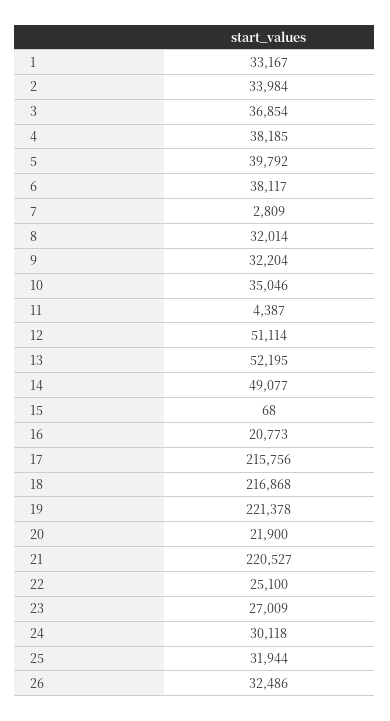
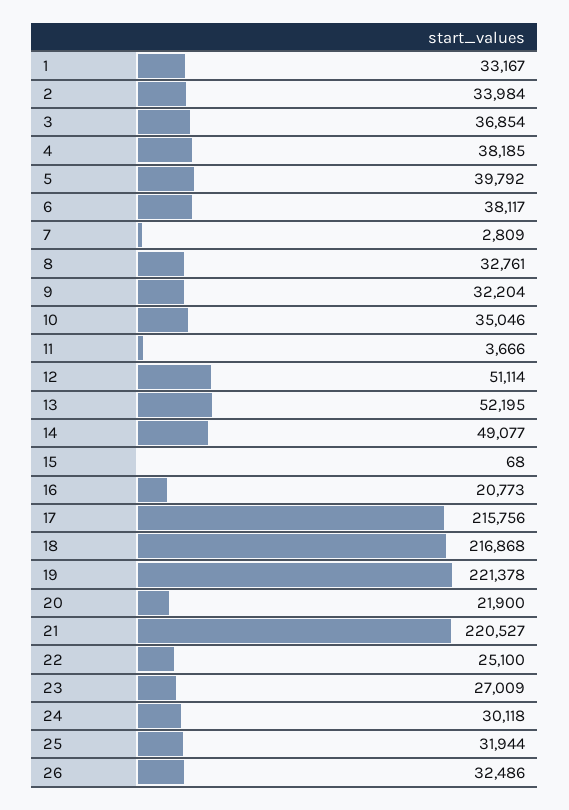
8: 32014 -> 32761
11: 4387 -> 3666

